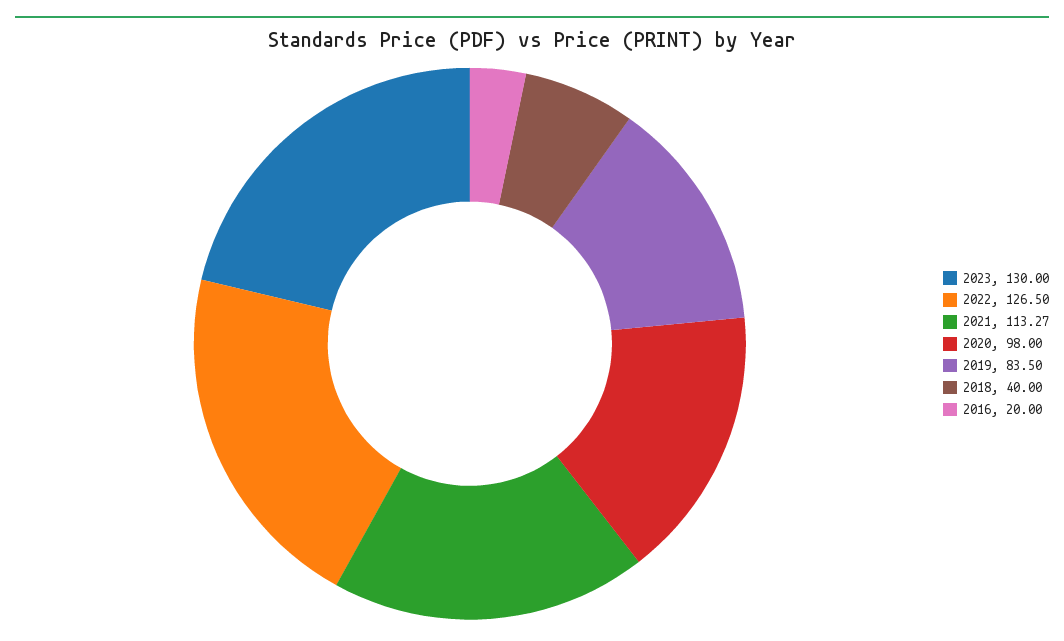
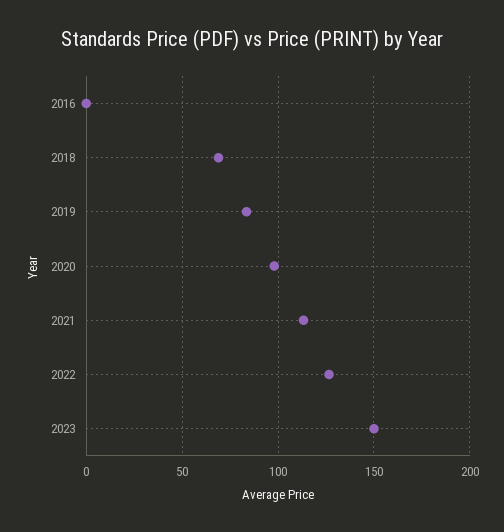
2023: 130 -> 150
2018: 40 -> 70
2016: 20 -> 0

